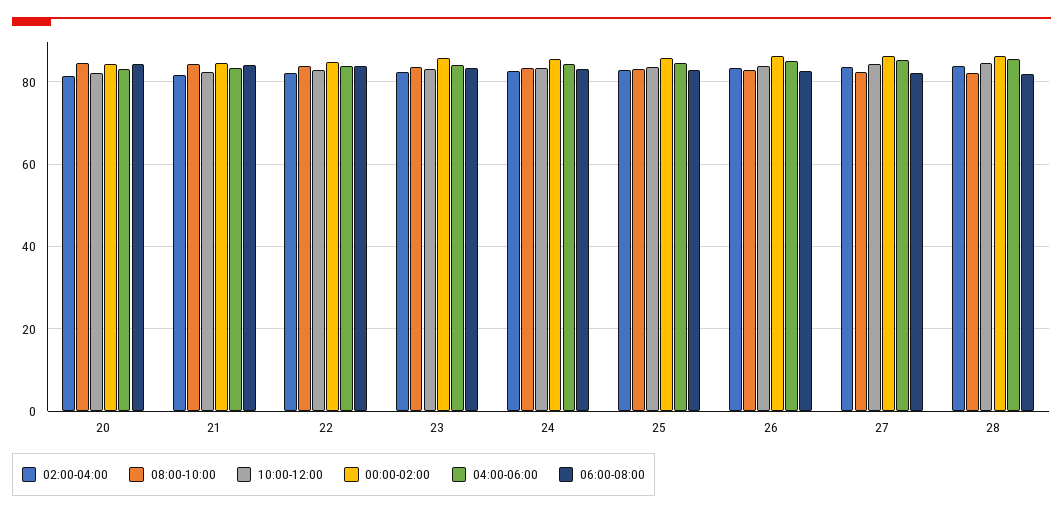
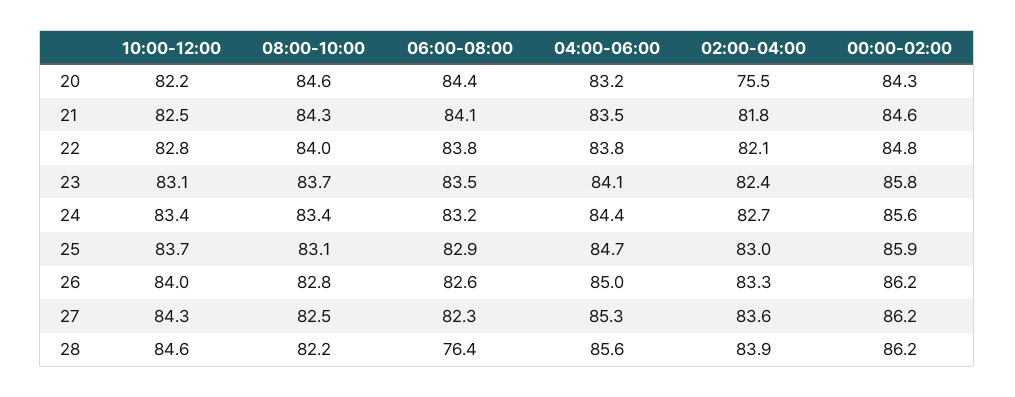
02:00-04:00, 20: 82 -> 75.5
06:00-08:00, 28: 82 -> 76.4

